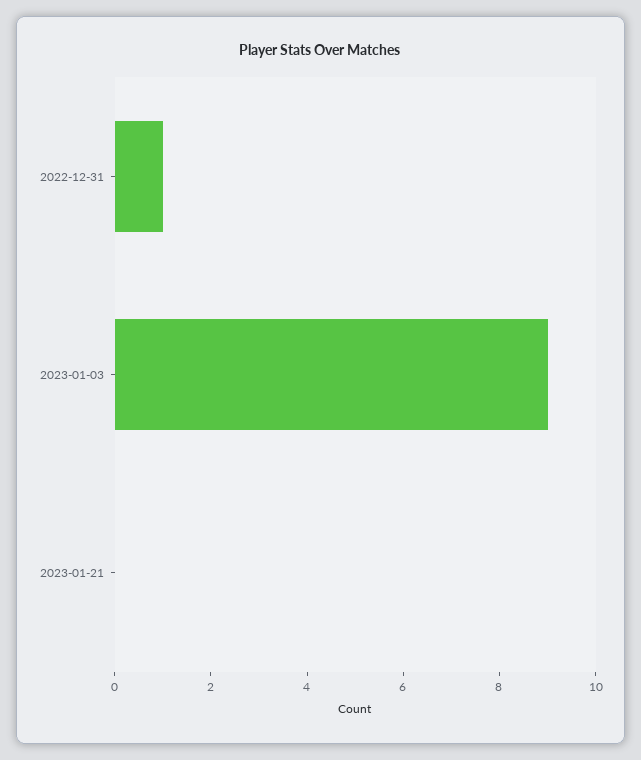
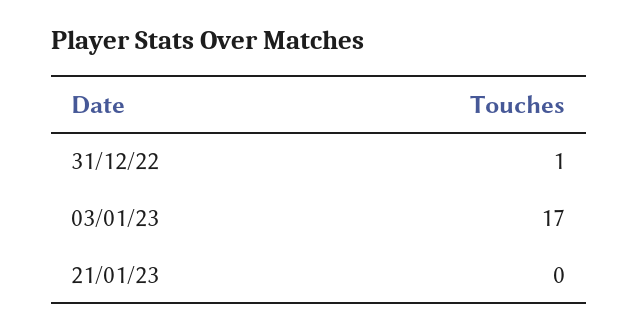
2023-01-03: 9 -> 17

